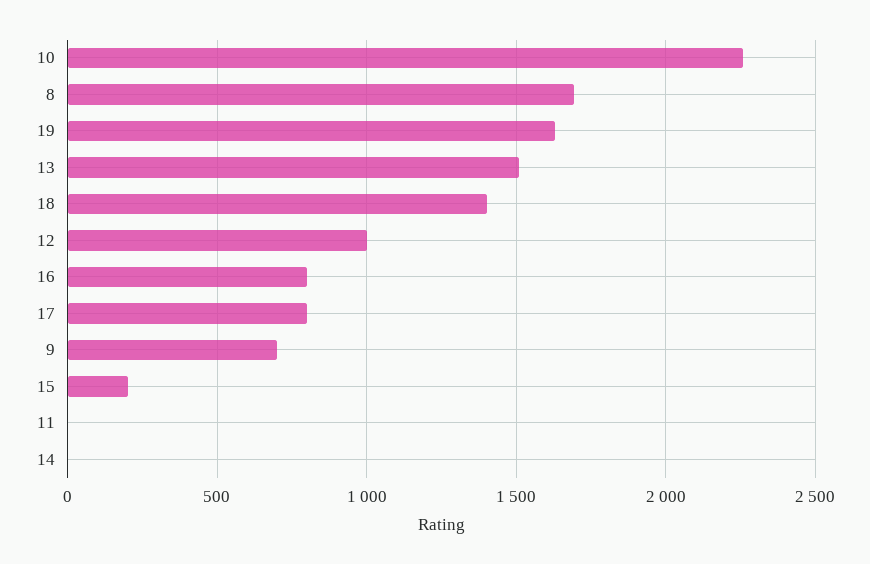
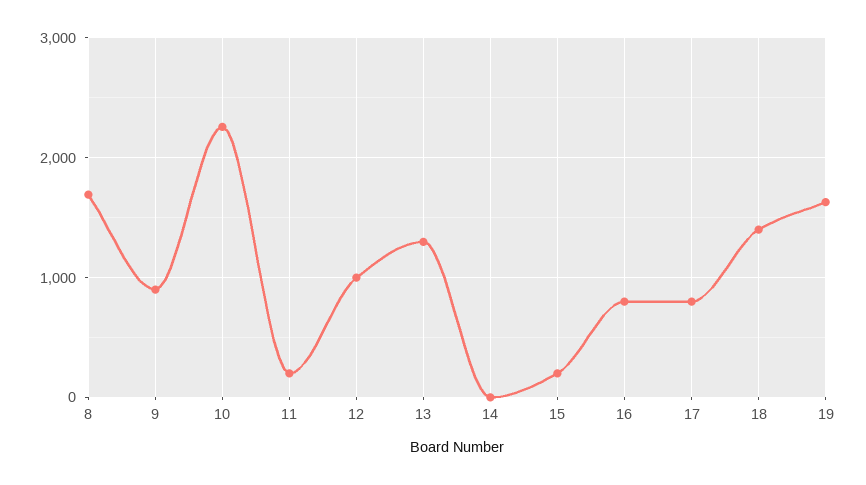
13: 1500 -> 1300
9: 700 -> 900
11: 0 -> 200

